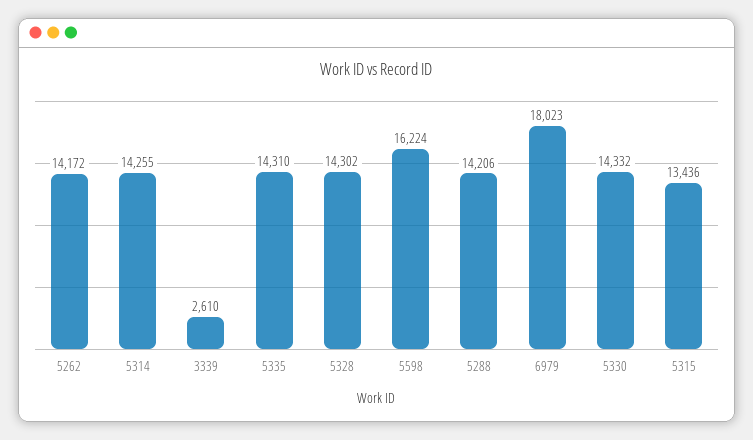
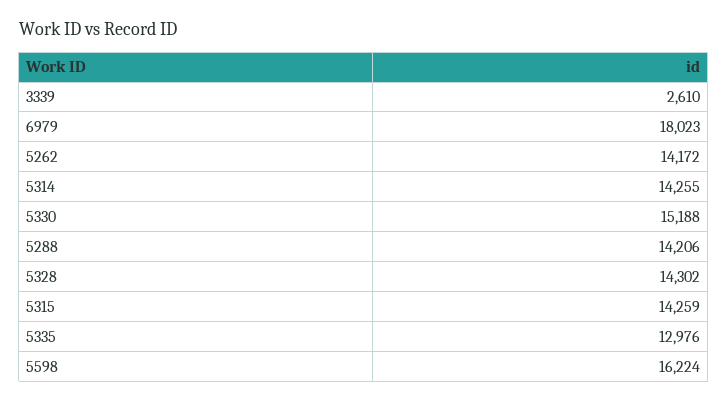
5335: 14310 -> 12976
5330: 14332 -> 15188
5315: 13436 -> 14259

